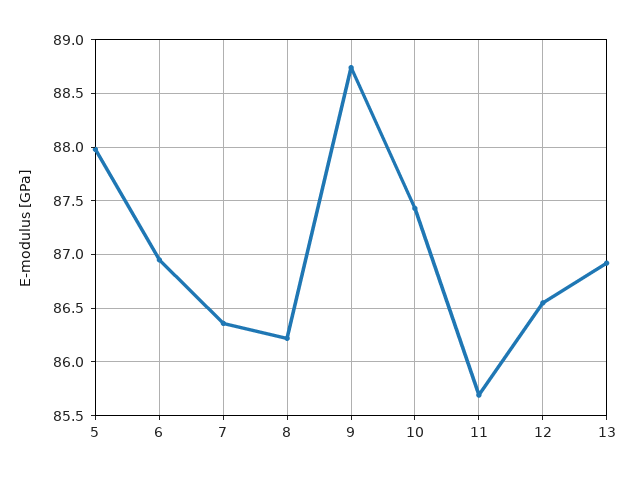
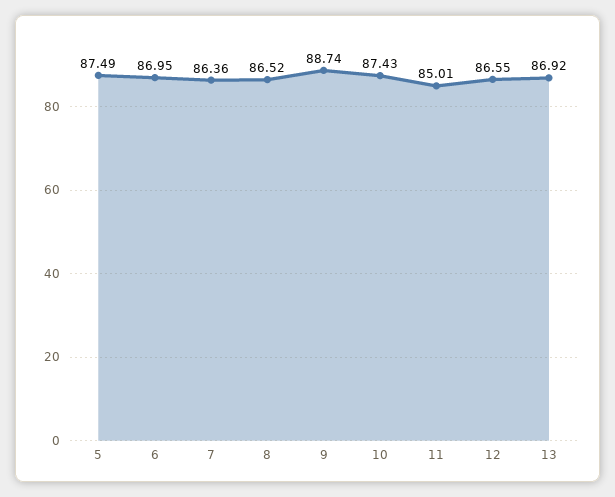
5: 88 -> 87.49
8: 86.2 -> 86.52
11: 85.7 -> 85.01

